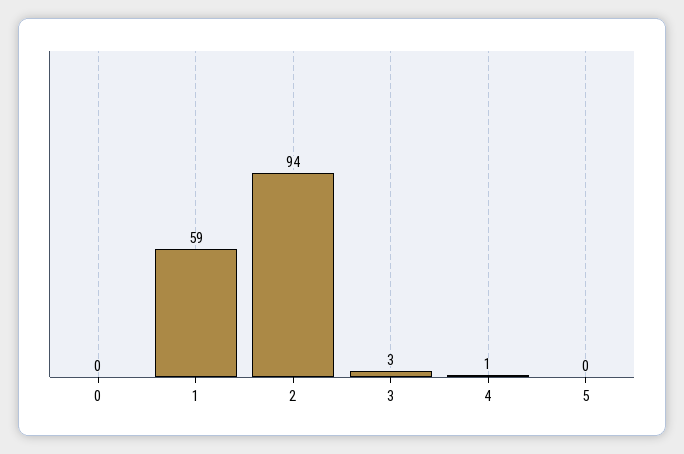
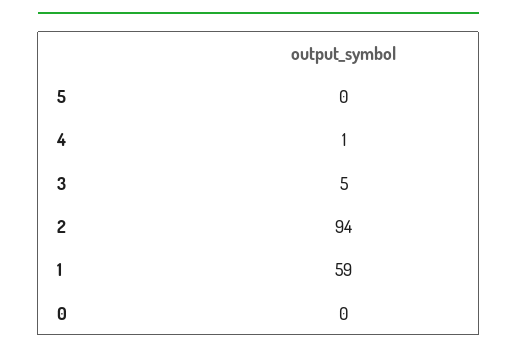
3: 3 -> 5

